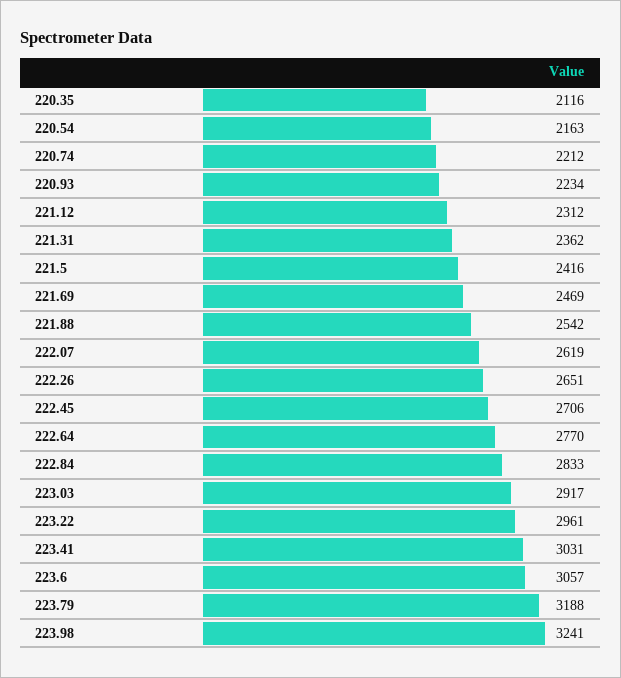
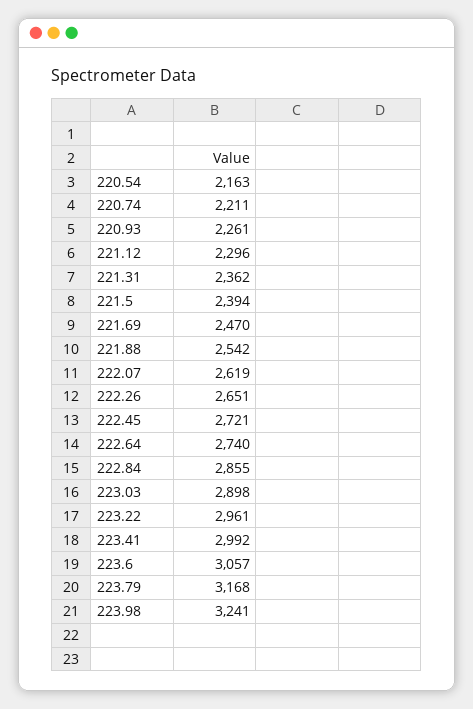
220.35: 2116 -> none
220.74: 2212 -> 2211
220.93: 2234 -> 2261
221.12: 2312 -> 2296
221.5: 2416 -> 2394
221.69: 2469 -> 2470
222.45: 2706 -> 2721
222.64: 2770 -> 2740
222.84: 2833 -> 2855
223.03: 2917 -> 2898
223.41: 3031 -> 2992
223.79: 3188 -> 3168

